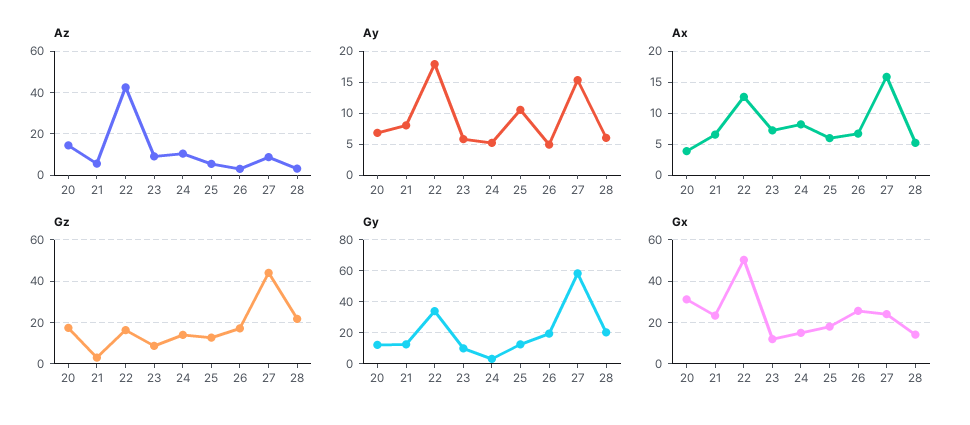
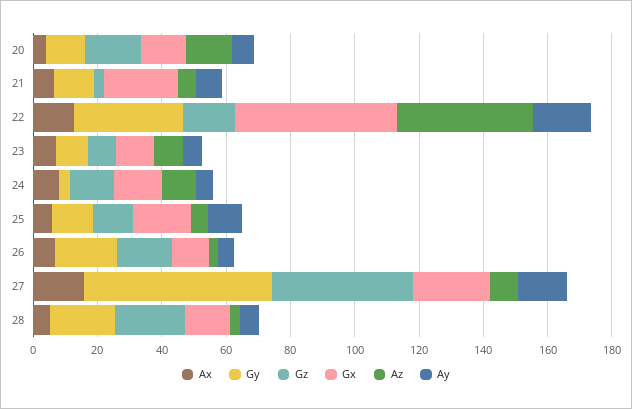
Gx, 20: 30 -> 15
Gx, 26: 25 -> 10

